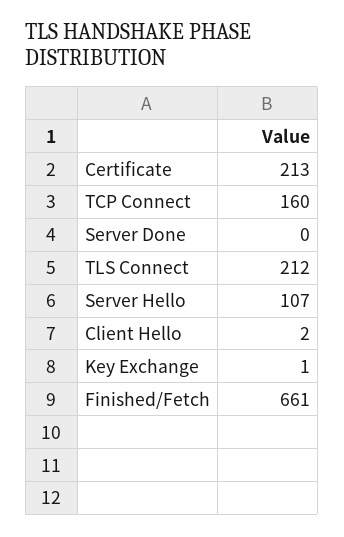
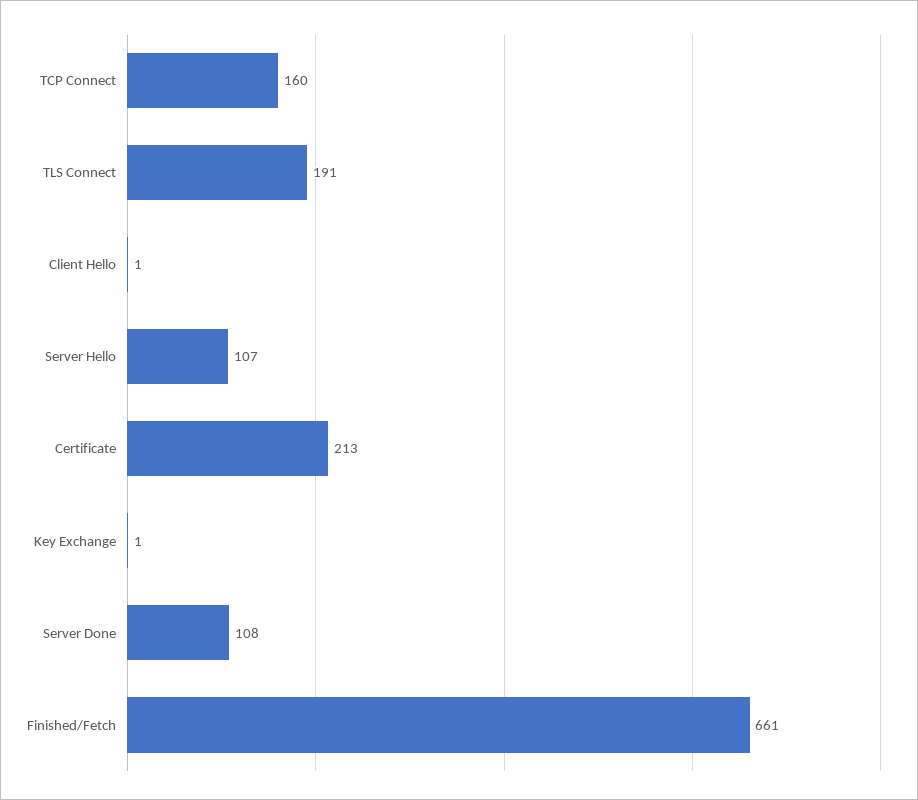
Server Done: 0 -> 108
TLS Connect: 212 -> 191
Client Hello: 2 -> 1

